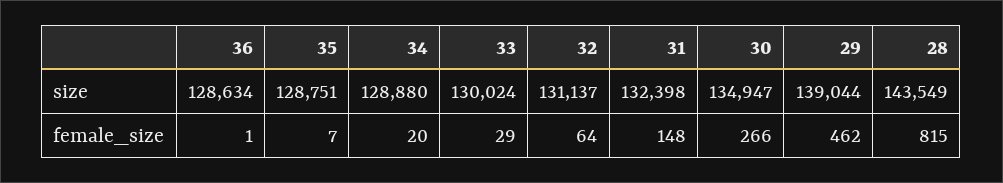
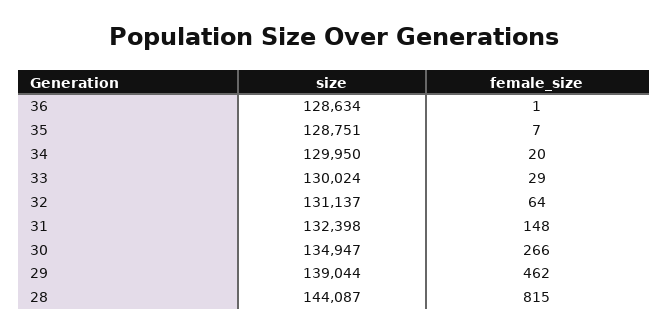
34, size: 128880 -> 129950
28, size: 143549 -> 144087

